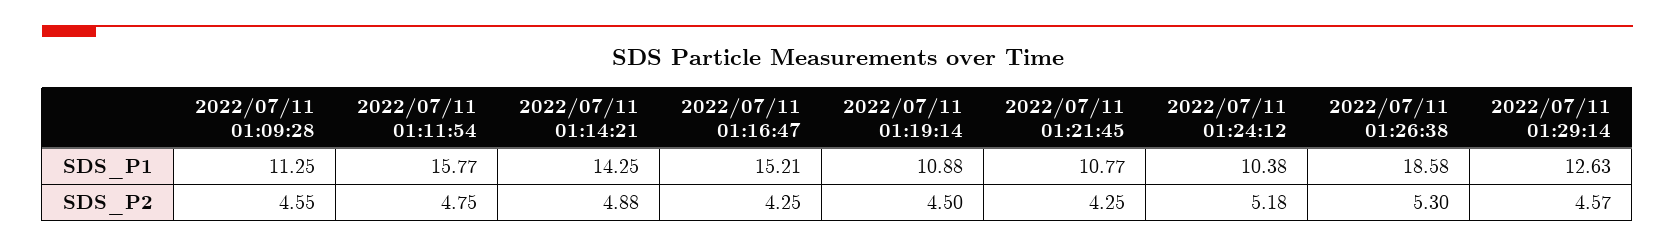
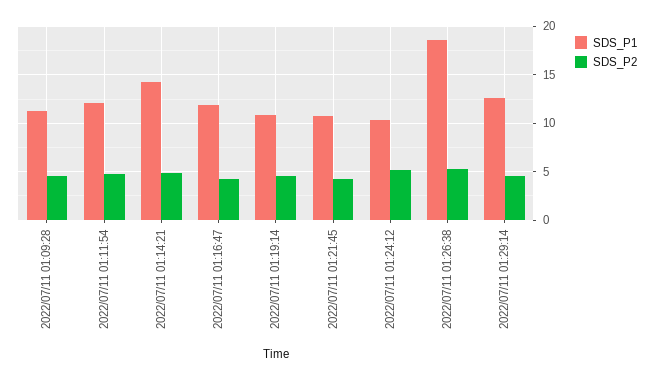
SDS_P1, 2022/07/11 01:11:54: 15.77 -> 12
SDS_P1, 2022/07/11 01:16:47: 15.21 -> 12

